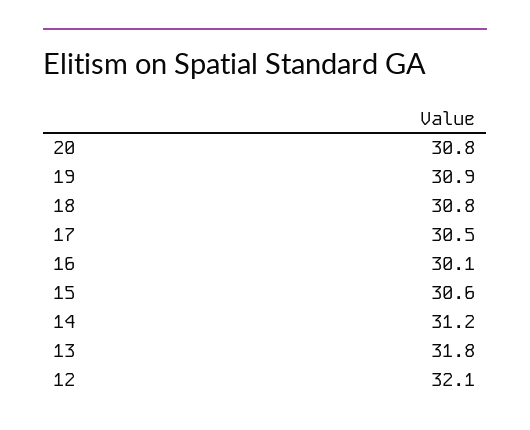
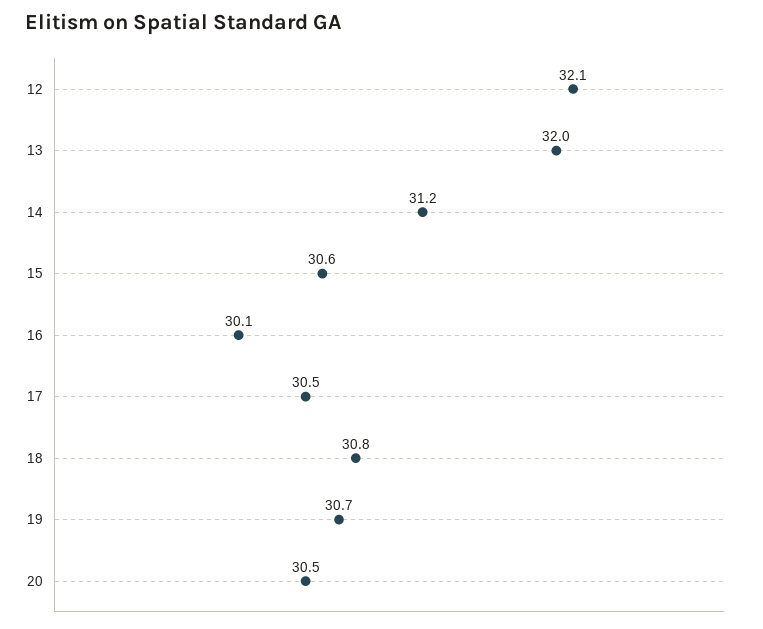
20: 30.8 -> 30.5
19: 30.9 -> 30.7
13: 31.8 -> 32

